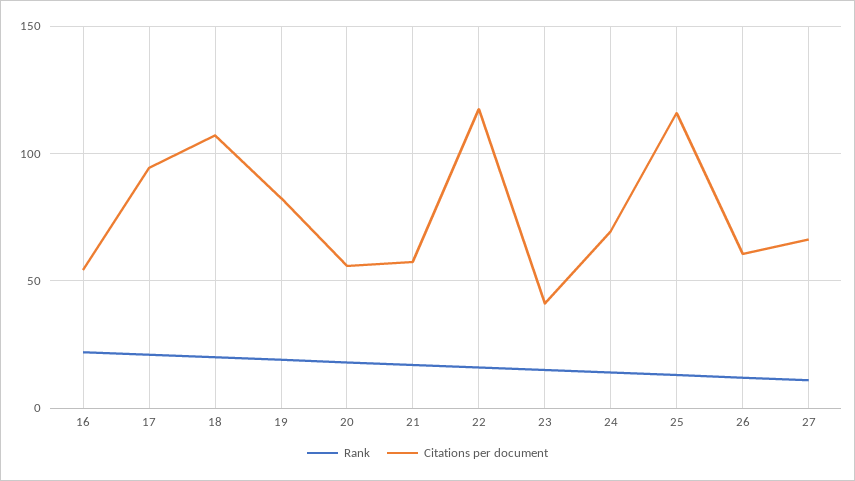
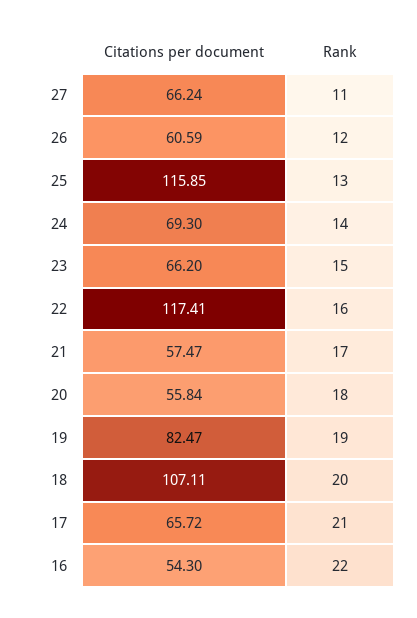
Citations per document, 17: 95 -> 65.72
Citations per document, 23: 40 -> 66.2

